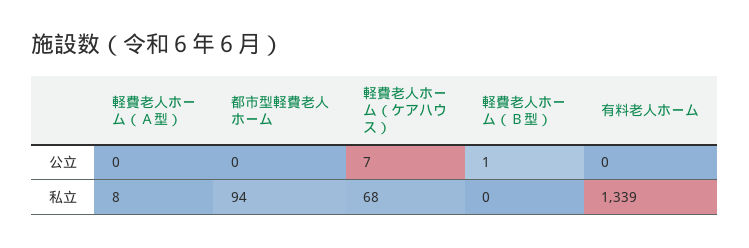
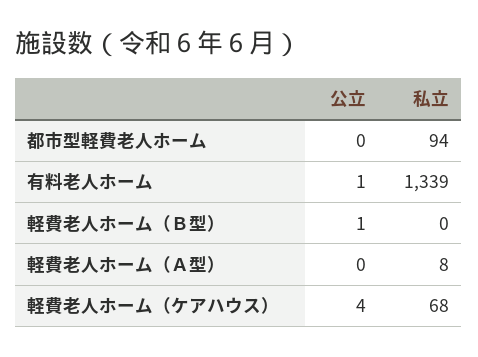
軽費老人ホーム（ケアハウス）, 公立: 7 -> 4
有料老人ホーム, 公立: 0 -> 1

